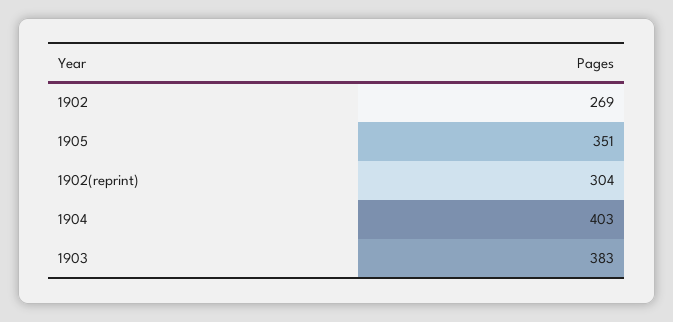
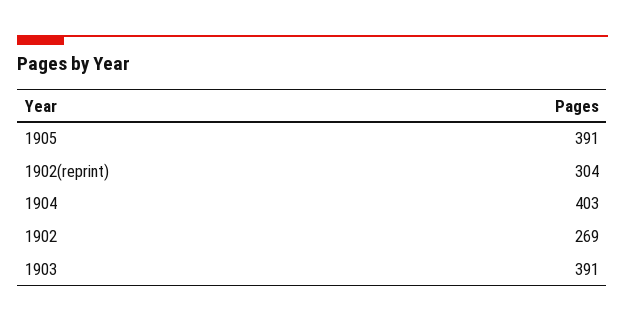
1905: 351 -> 391
1903: 383 -> 391

